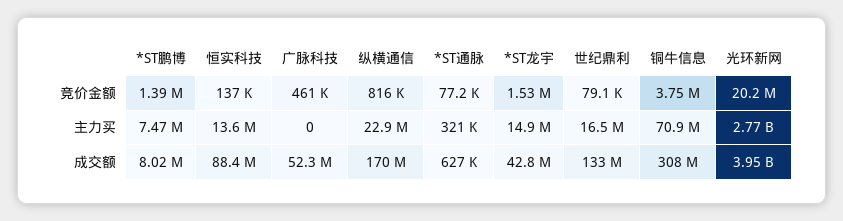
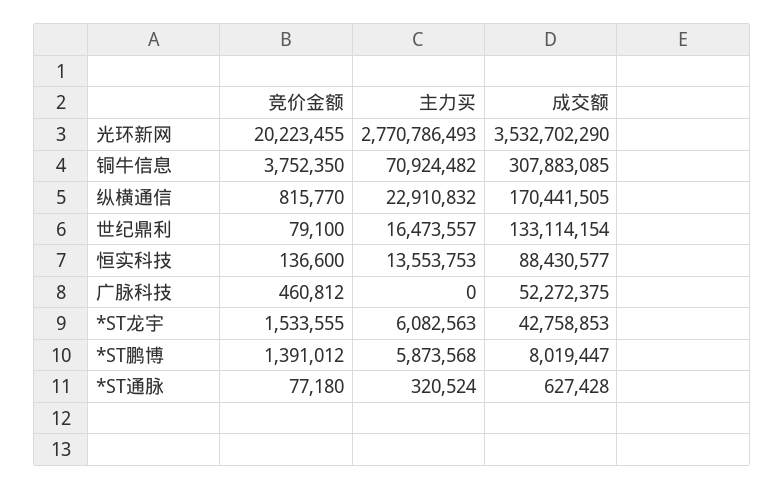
*ST鹏博, 主力买: 7470000 -> 5873568
*ST龙宇, 主力买: 14900000 -> 6082563
光环新网, 成交额: 3950000000 -> 3532702290

